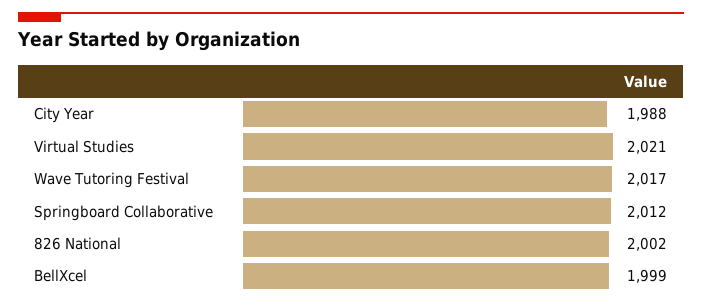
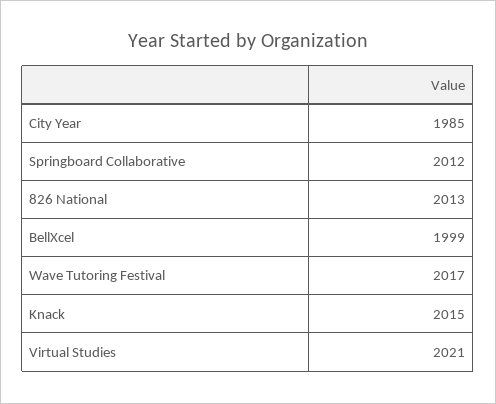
City Year: 1988 -> 1985
826 National: 2002 -> 2013
Knack: none -> 2015

